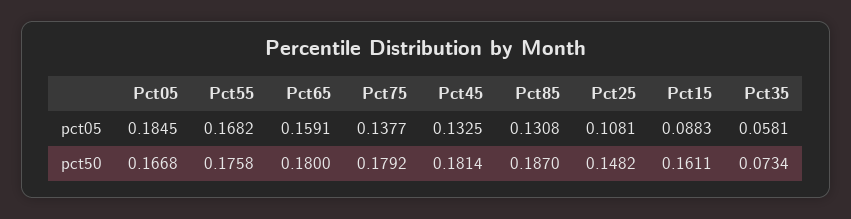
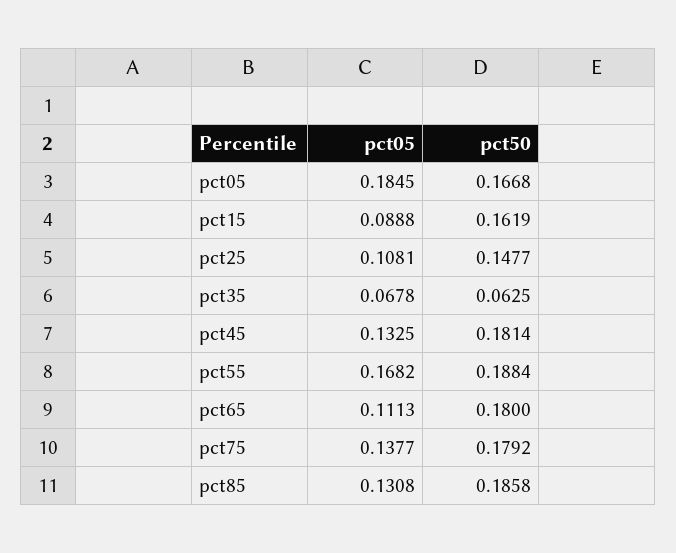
Pct65, pct05: 0.1591 -> 0.1113
Pct15, pct05: 0.0883 -> 0.0888
Pct35, pct05: 0.0581 -> 0.0678
Pct55, pct50: 0.1758 -> 0.1884
Pct85, pct50: 0.187 -> 0.1858
Pct25, pct50: 0.1482 -> 0.1477
Pct15, pct50: 0.1611 -> 0.1619
Pct35, pct50: 0.0734 -> 0.0625

